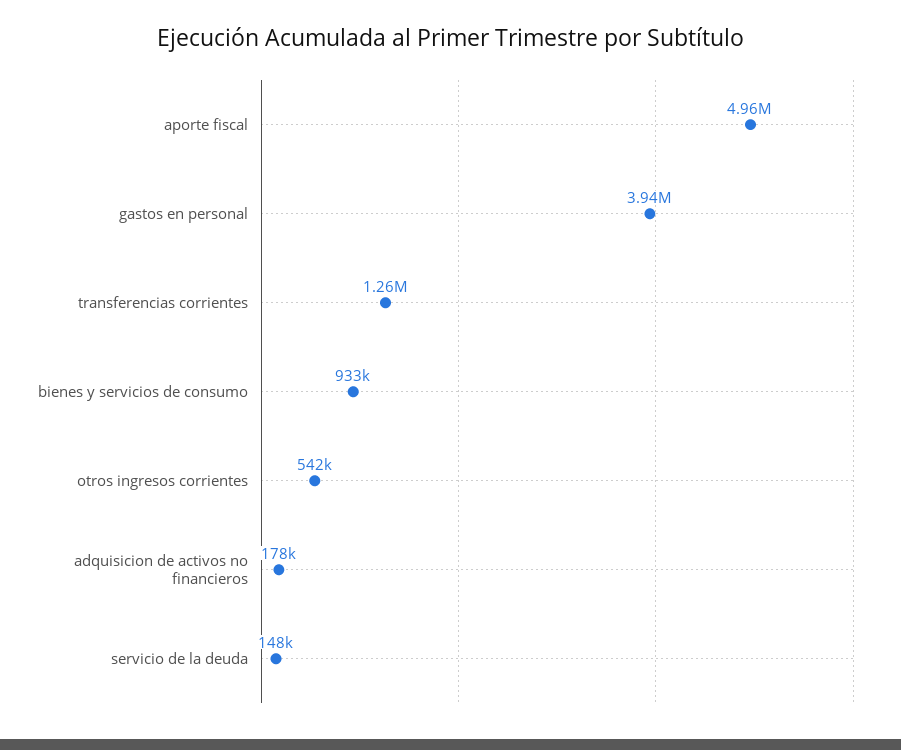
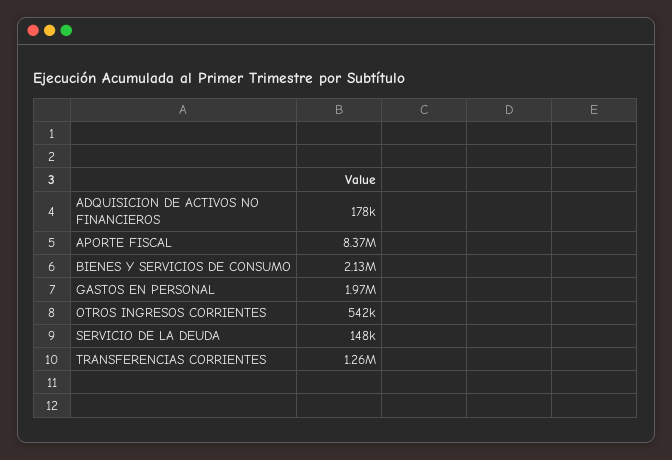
aporte fiscal: 4960000 -> 8370000
gastos en personal: 3940000 -> 1970000
bienes y servicios de consumo: 933000 -> 2130000

